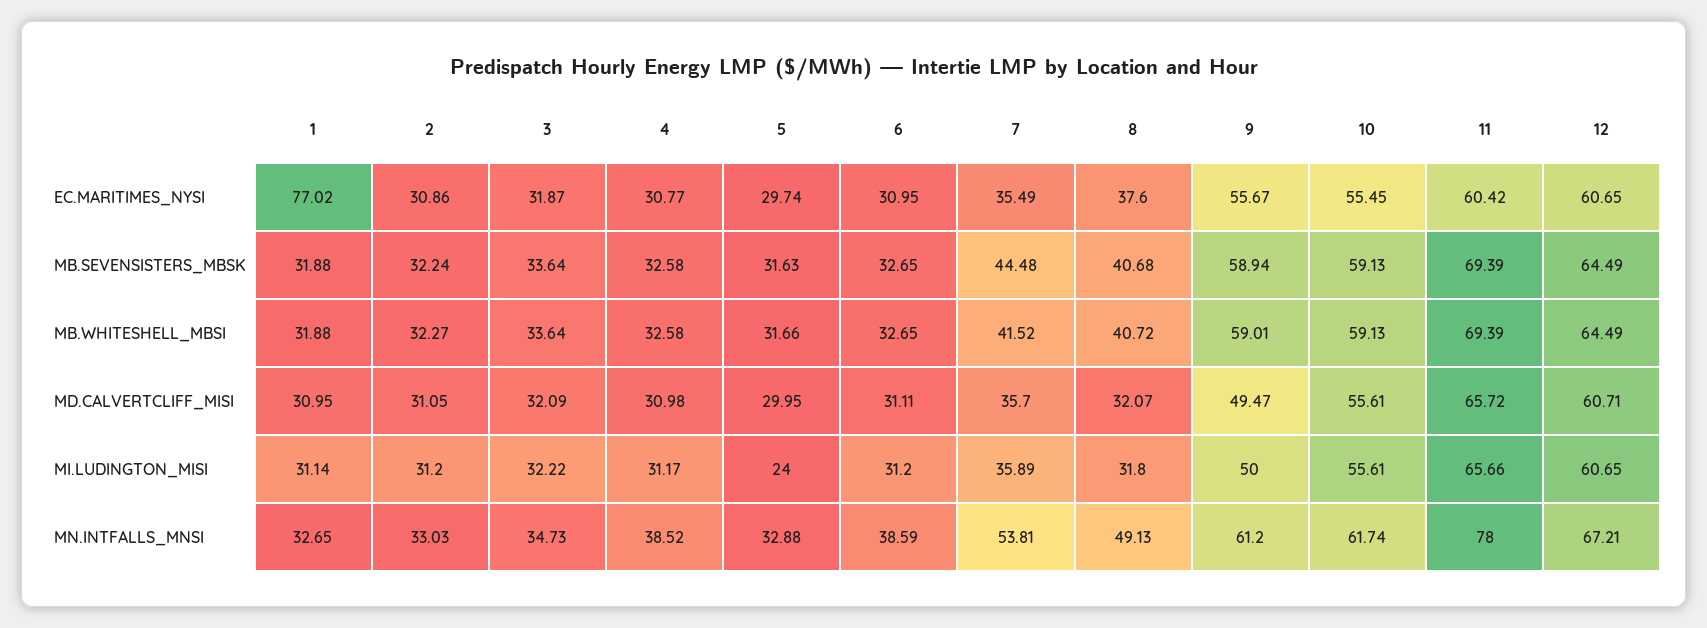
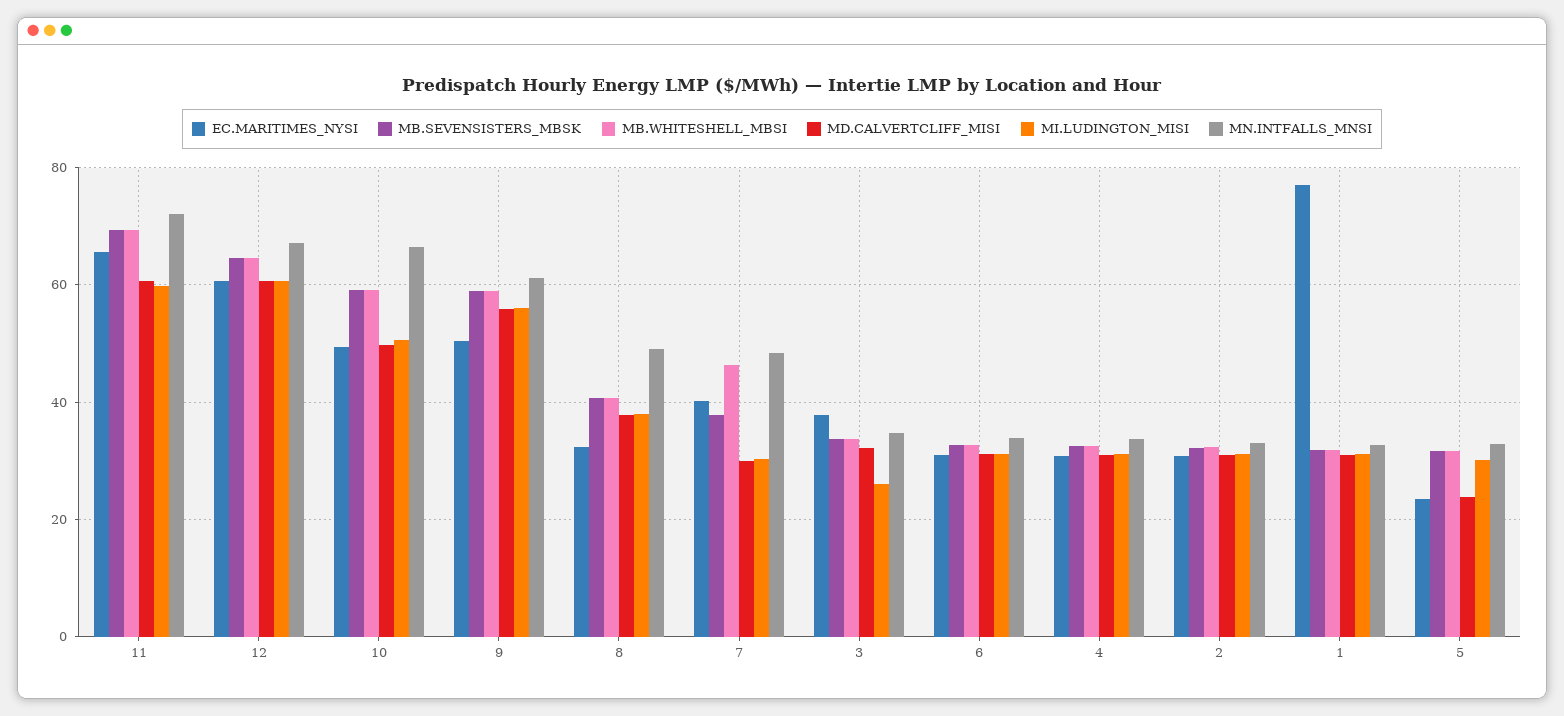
EC.MARITIMES_NYSI, 3: 31.87 -> 38
EC.MARITIMES_NYSI, 5: 29.74 -> 24
EC.MARITIMES_NYSI, 7: 35.49 -> 40
EC.MARITIMES_NYSI, 8: 37.6 -> 32
EC.MARITIMES_NYSI, 9: 55.67 -> 50
EC.MARITIMES_NYSI, 10: 55.45 -> 50
EC.MARITIMES_NYSI, 11: 60.42 -> 66
MB.SEVENSISTERS_MBSK, 7: 44.48 -> 38
MB.WHITESHELL_MBSI, 7: 41.52 -> 46
MD.CALVERTCLIFF_MISI, 5: 29.95 -> 24
MD.CALVERTCLIFF_MISI, 7: 35.7 -> 30
MD.CALVERTCLIFF_MISI, 8: 32.07 -> 38
MD.CALVERTCLIFF_MISI, 9: 49.47 -> 56
MD.CALVERTCLIFF_MISI, 10: 55.61 -> 50
MD.CALVERTCLIFF_MISI, 11: 65.72 -> 60
MI.LUDINGTON_MISI, 3: 32.22 -> 26
MI.LUDINGTON_MISI, 5: 24 -> 30
MI.LUDINGTON_MISI, 7: 35.89 -> 30
MI.LUDINGTON_MISI, 8: 31.8 -> 38
MI.LUDINGTON_MISI, 9: 50 -> 56
MI.LUDINGTON_MISI, 10: 55.61 -> 50
MI.LUDINGTON_MISI, 11: 65.66 -> 60
MN.INTFALLS_MNSI, 4: 38.52 -> 34
MN.INTFALLS_MNSI, 6: 38.59 -> 34
MN.INTFALLS_MNSI, 7: 53.81 -> 48
MN.INTFALLS_MNSI, 10: 61.74 -> 66
MN.INTFALLS_MNSI, 11: 78 -> 72

